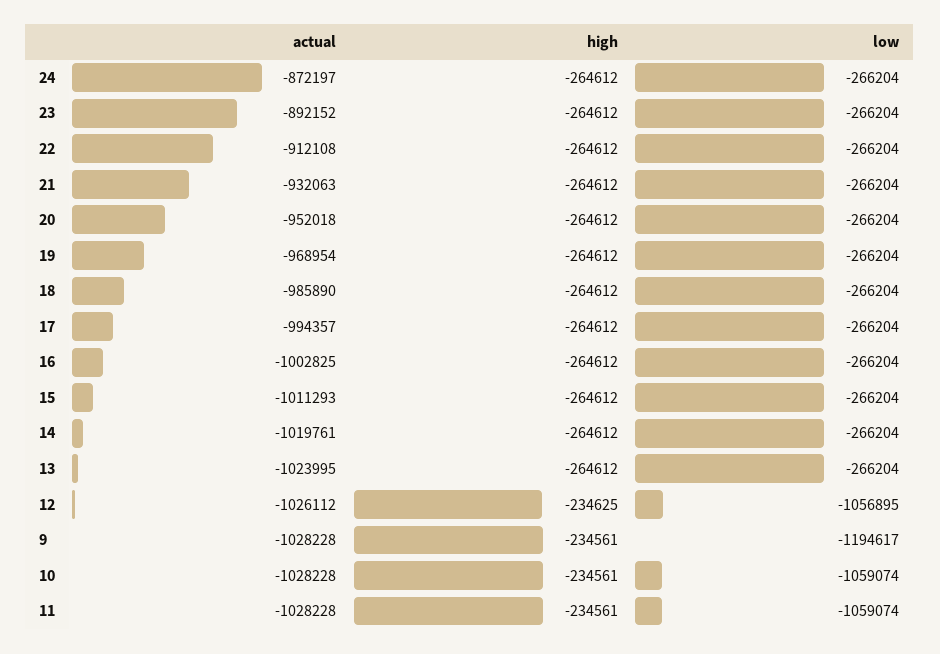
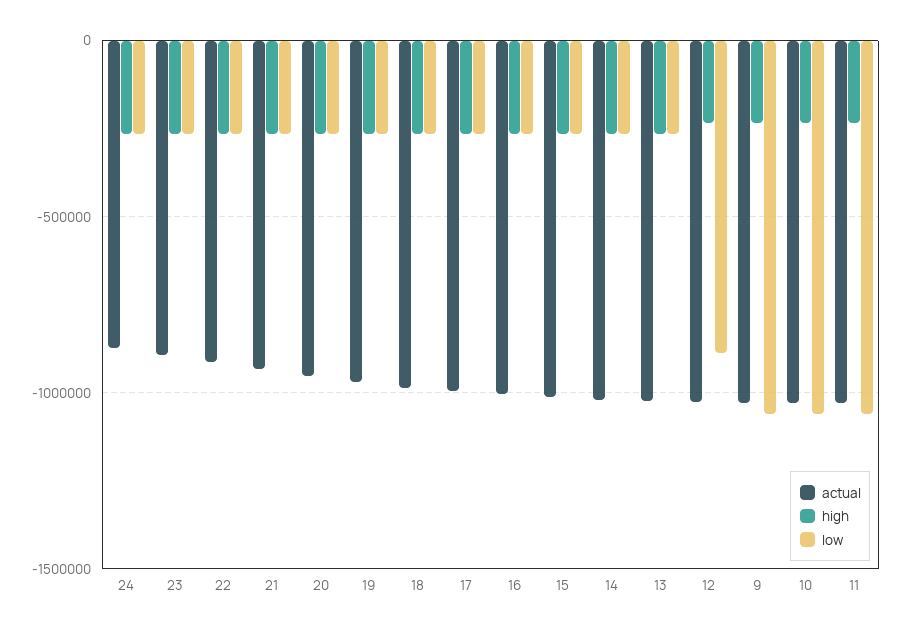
low, 12: -1056895 -> -900000
low, 9: -1194617 -> -1050000

